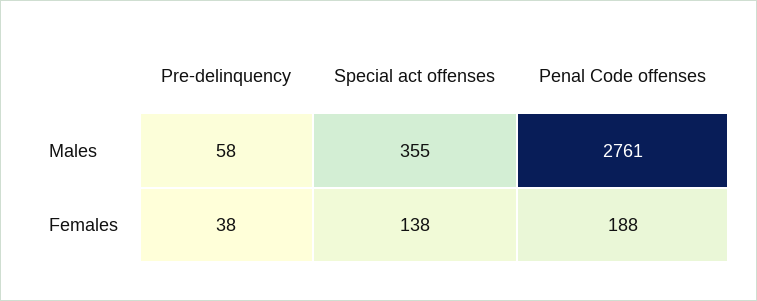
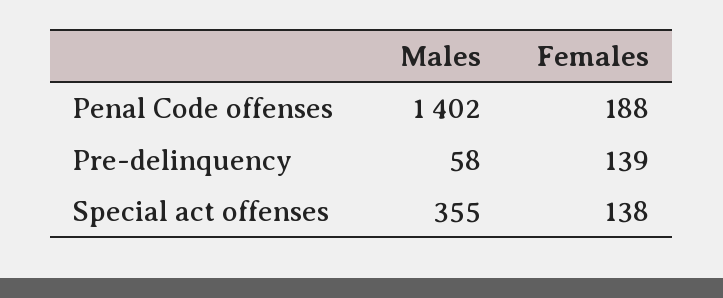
Penal Code offenses, Males: 2761 -> 1402
Pre-delinquency, Females: 38 -> 139

